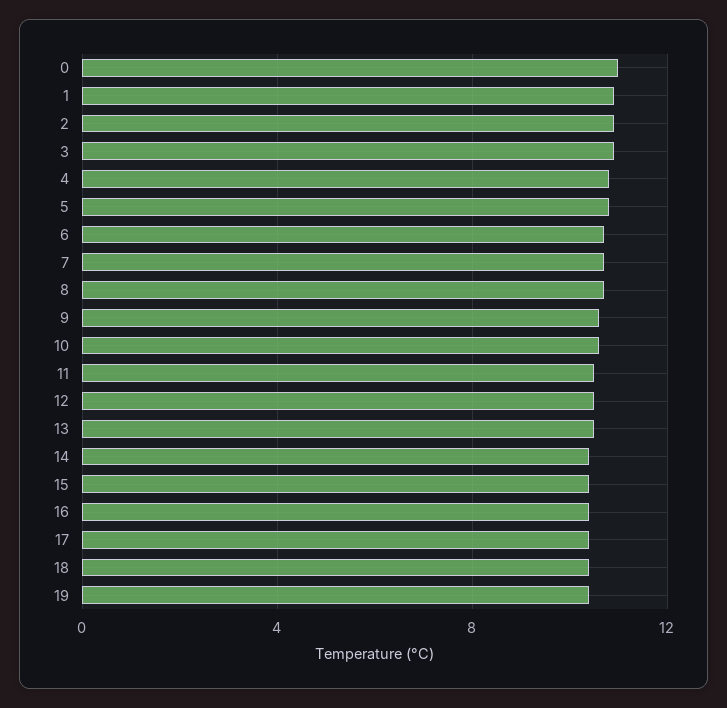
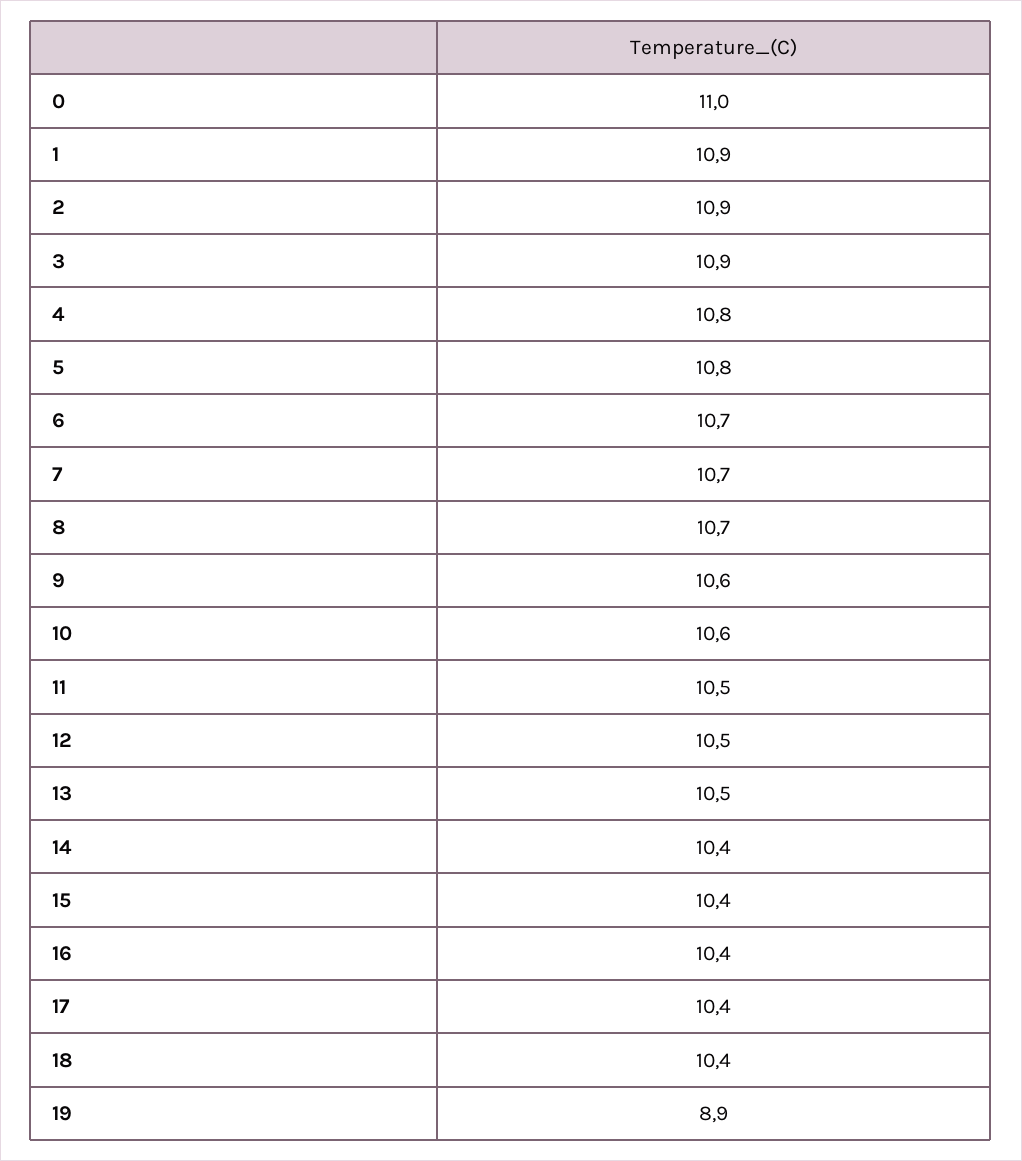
19: 10.5 -> 8.9

